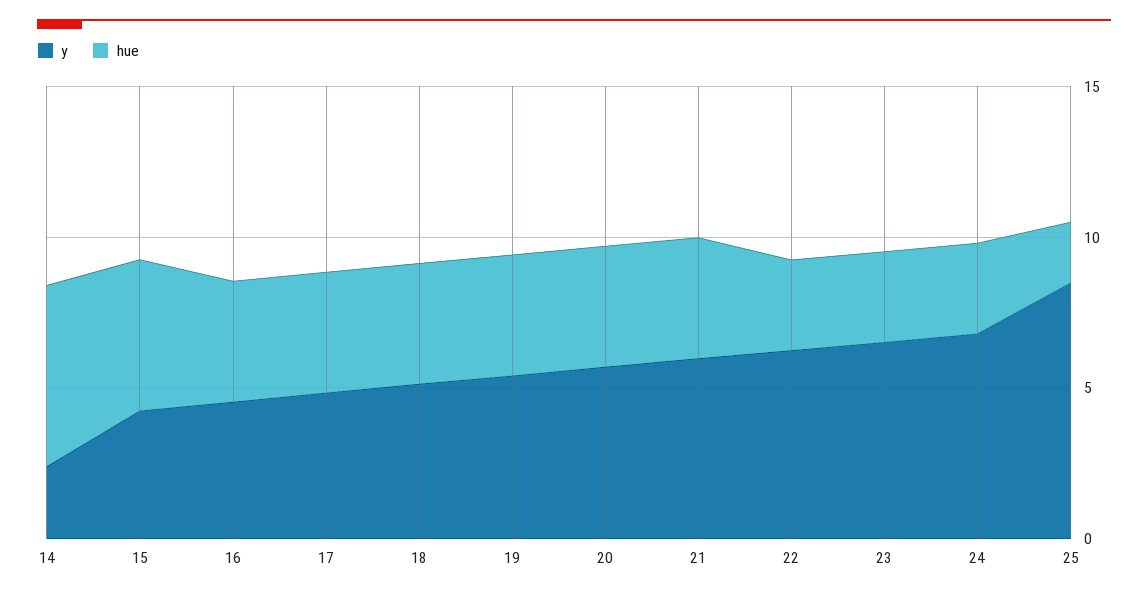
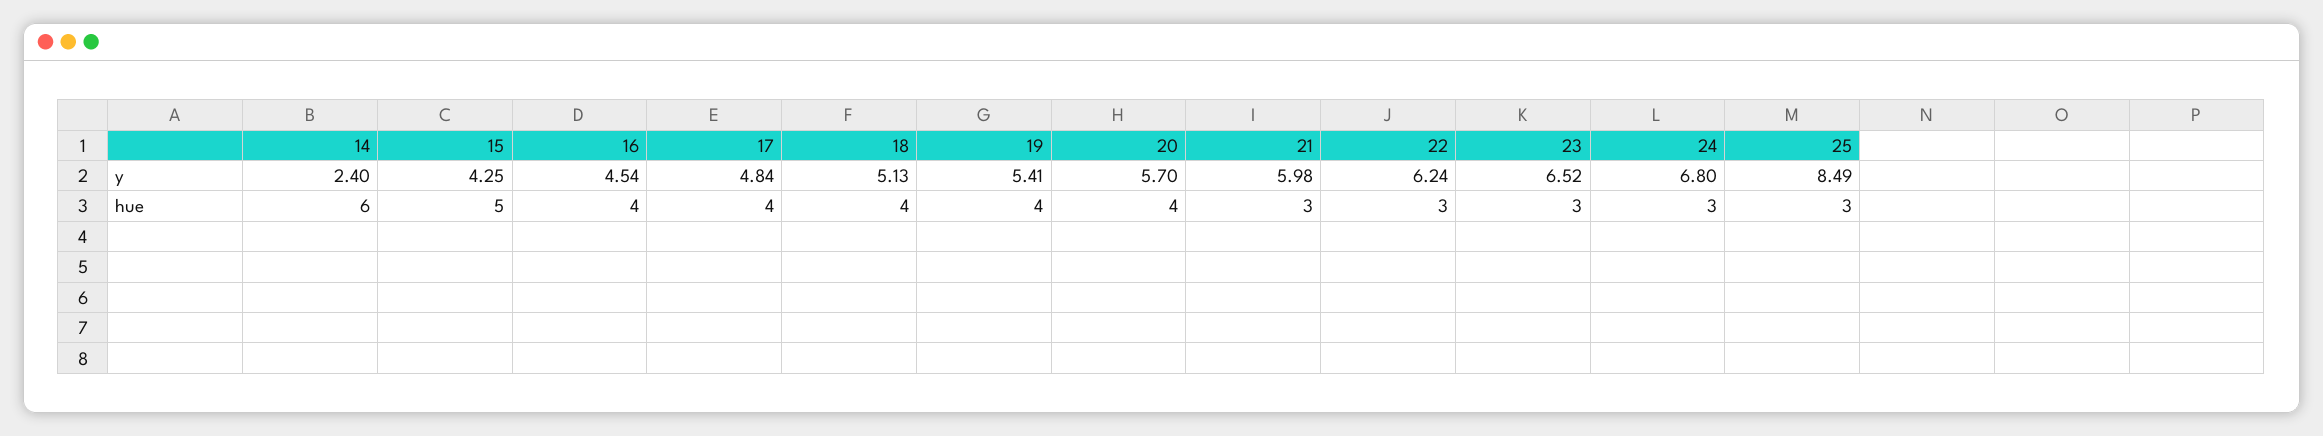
hue, 21: 4 -> 3
hue, 25: 2 -> 3

